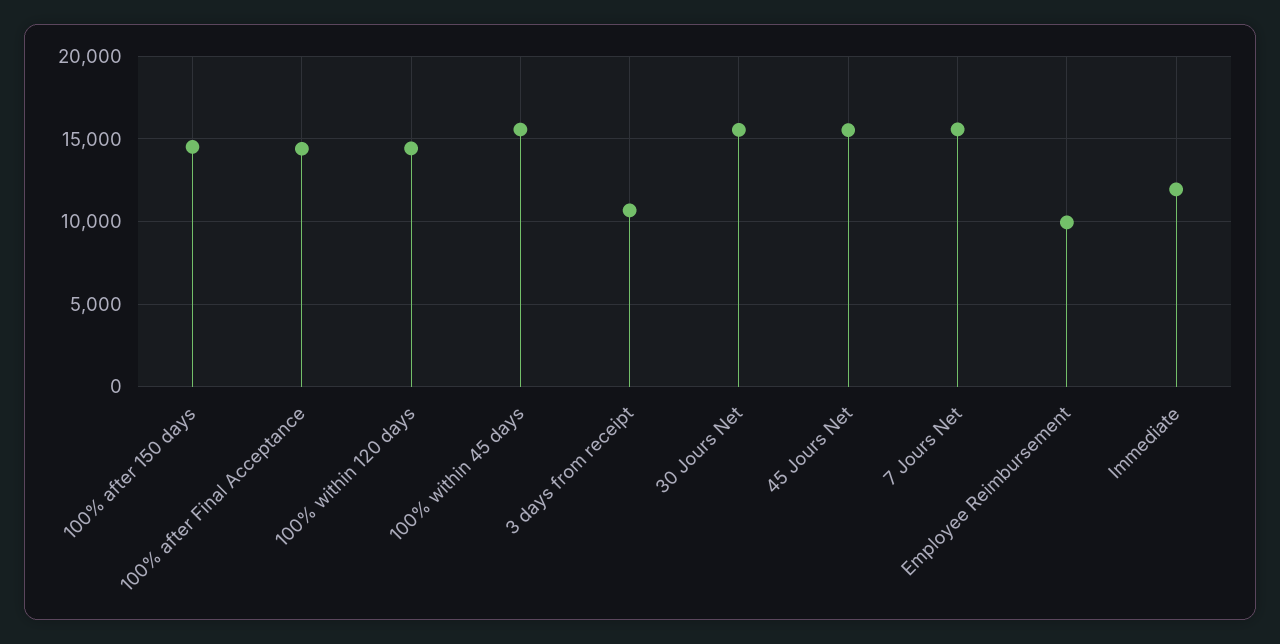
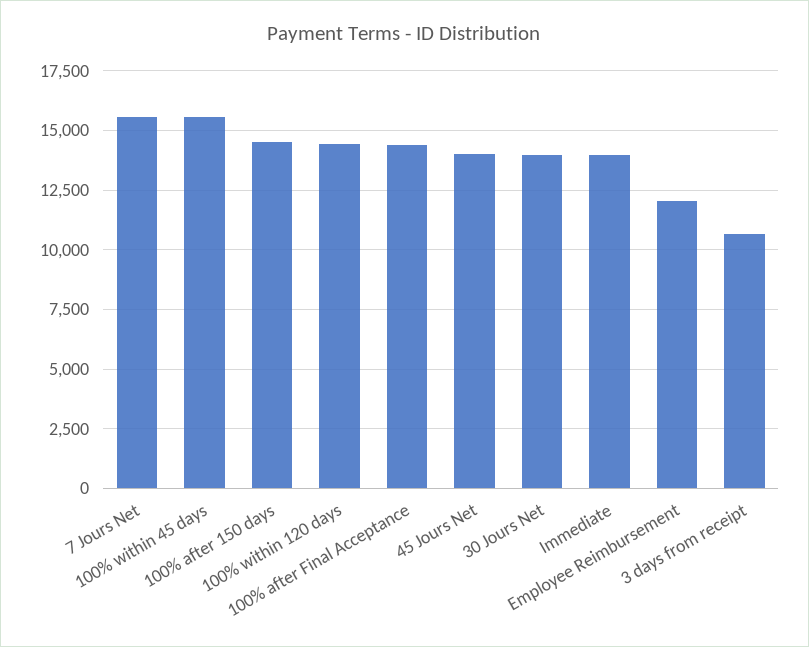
30 Jours Net: 15500 -> 14000
45 Jours Net: 15500 -> 14000
Employee Reimbursement: 10000 -> 12000
Immediate: 12000 -> 14000

